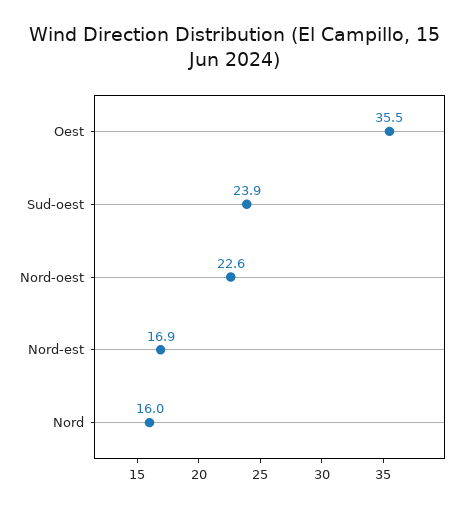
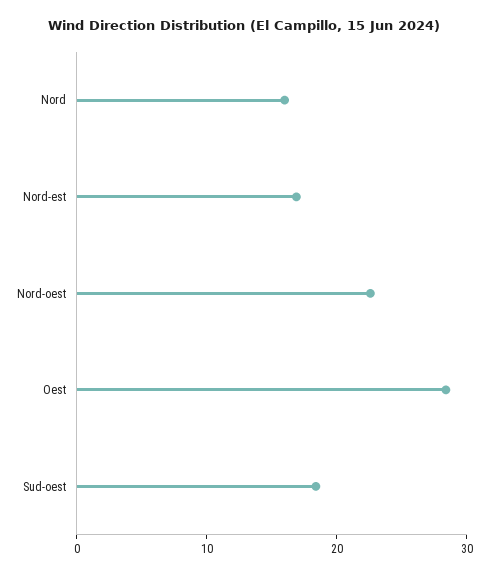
Oest: 35.5 -> 28
Sud-oest: 23.9 -> 18

